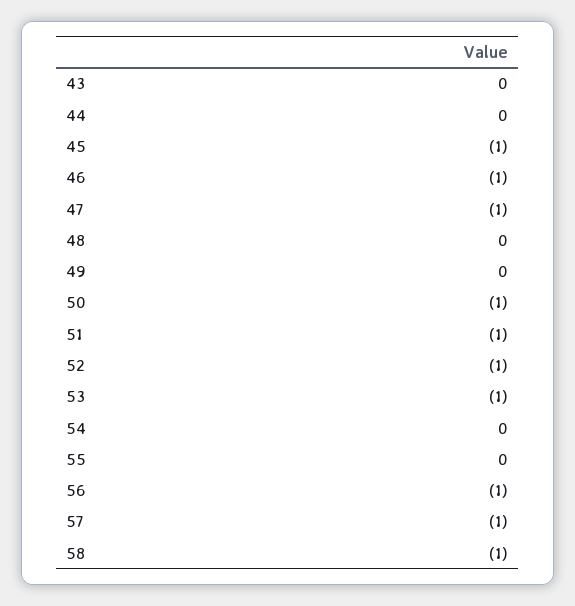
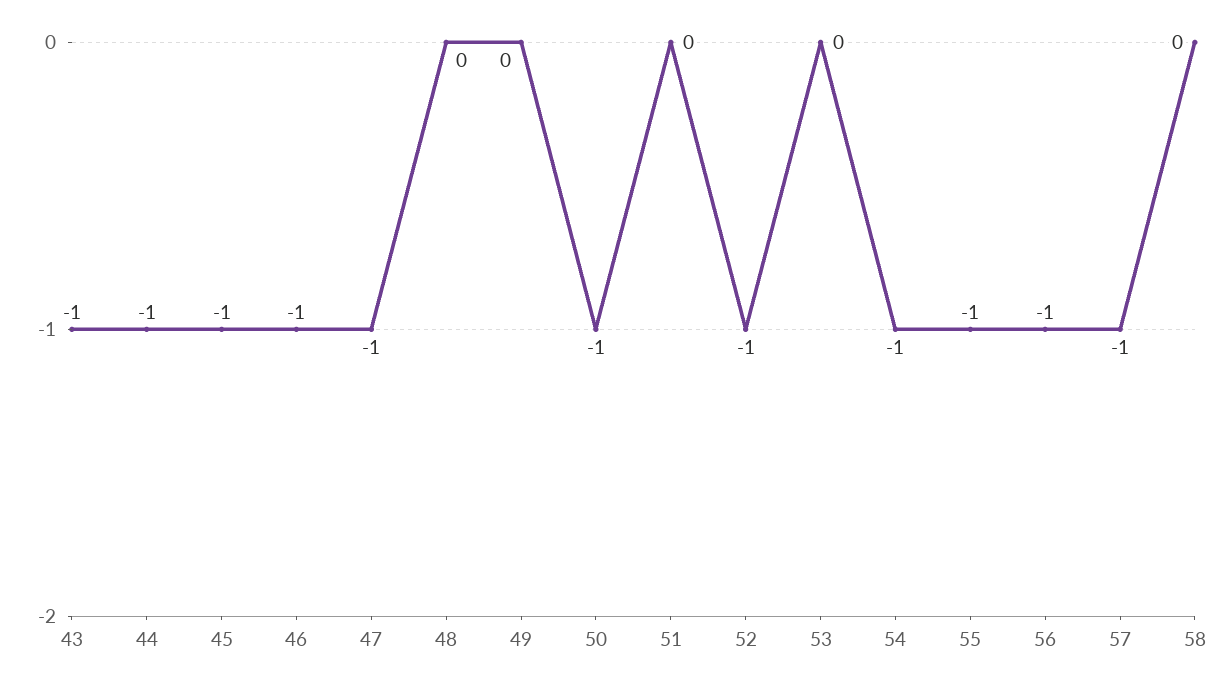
43: 0 -> -1
44: 0 -> -1
51: -1 -> 0
53: -1 -> 0
54: 0 -> -1
55: 0 -> -1
58: -1 -> 0

